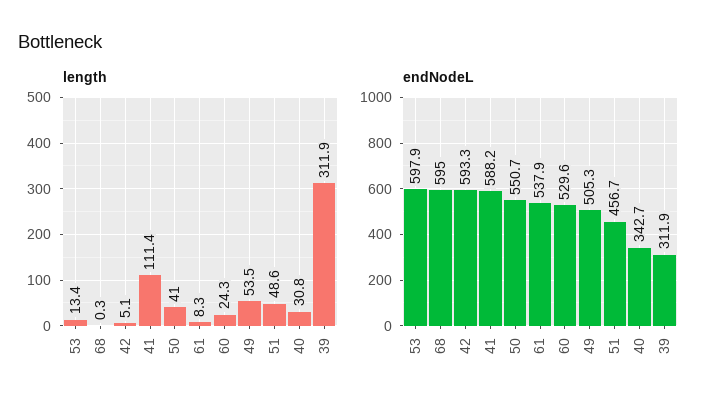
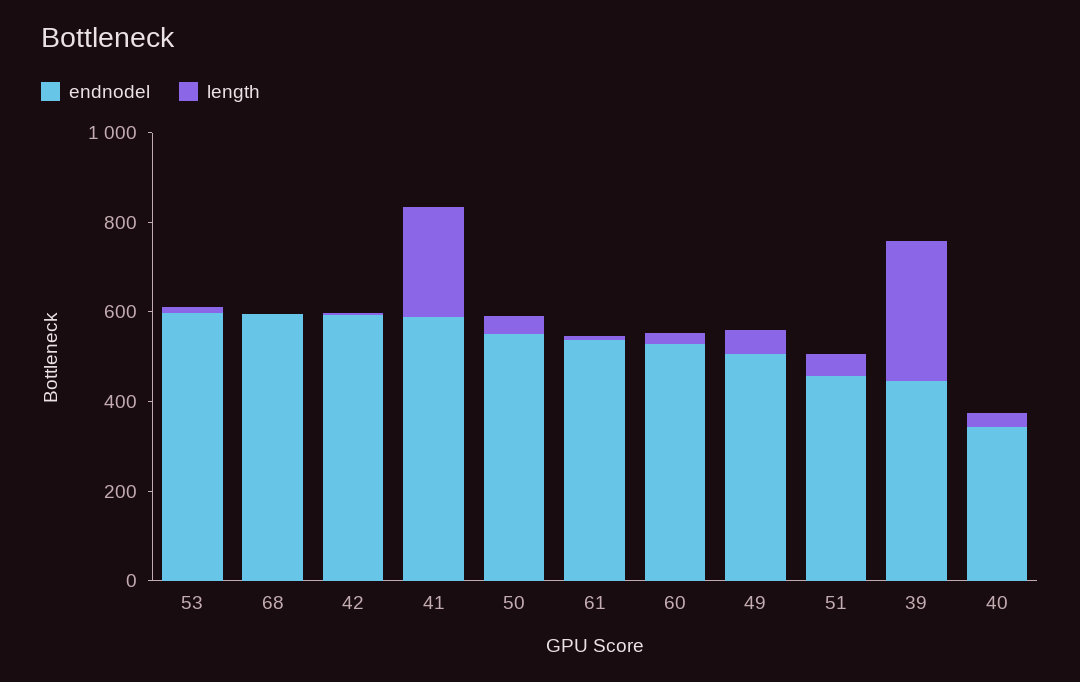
length, 41: 111.4 -> 250
endNodeL, 39: 311.9 -> 450

